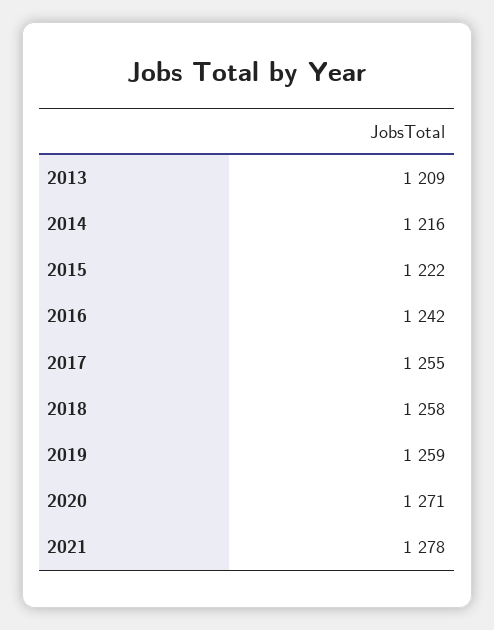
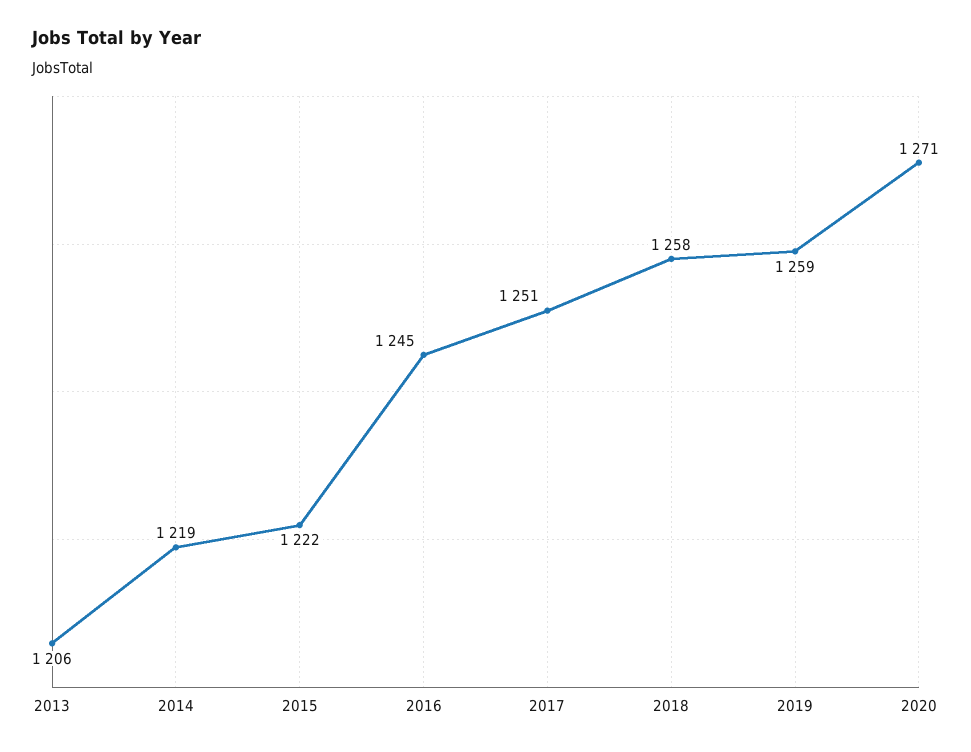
2013: 1209 -> 1206
2014: 1216 -> 1219
2016: 1242 -> 1245
2017: 1255 -> 1251
2021: 1278 -> none

